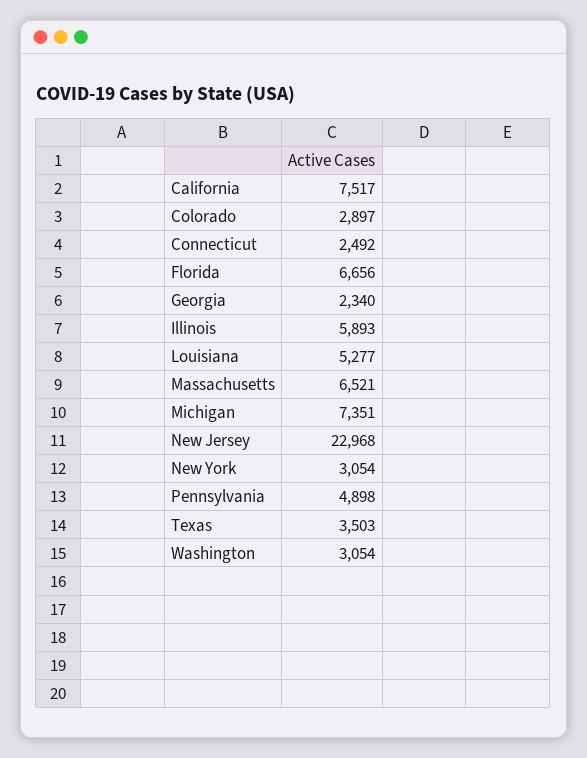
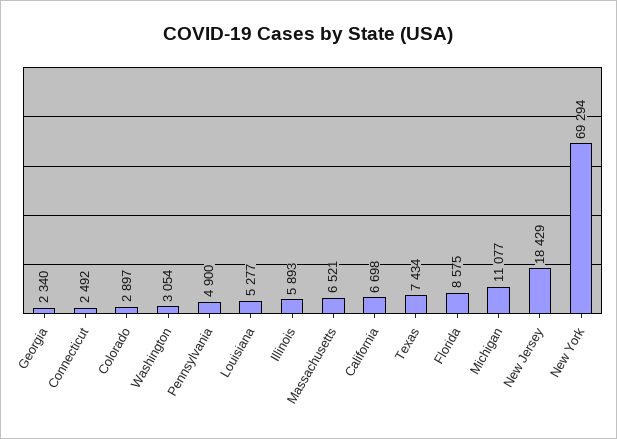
California: 7517 -> 6698
Florida: 6656 -> 8575
Michigan: 7351 -> 11077
New Jersey: 22968 -> 18429
New York: 3054 -> 69294
Pennsylvania: 4898 -> 4900
Texas: 3503 -> 7434

